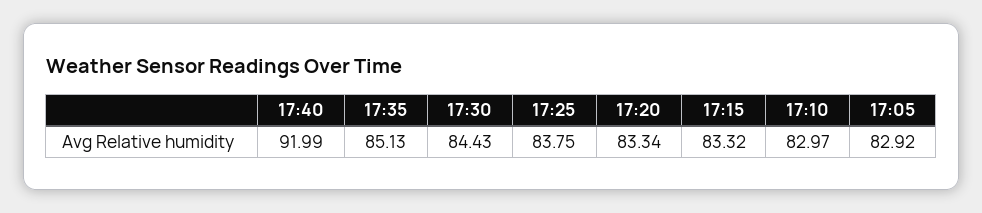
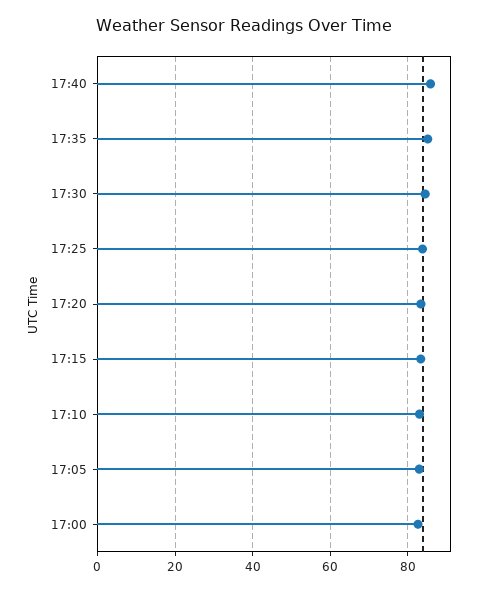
17:40: 91.99 -> 86
17:00: none -> 82

